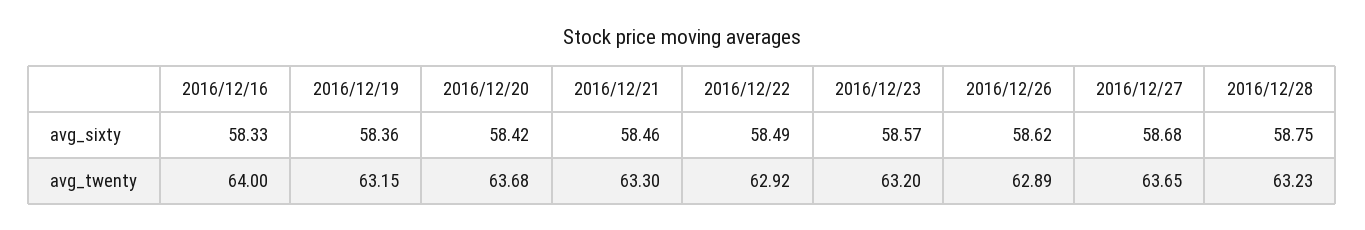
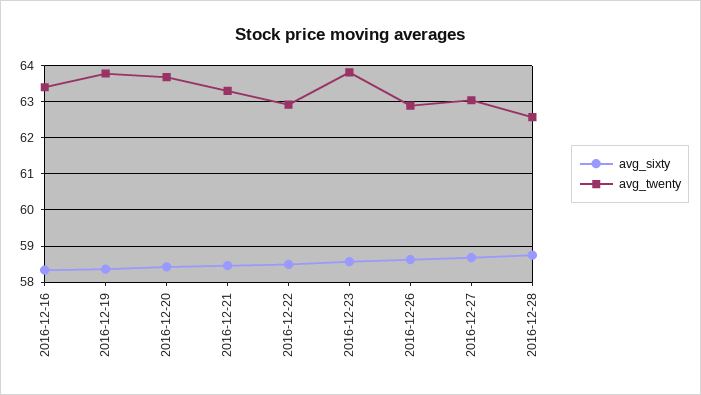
avg_twenty, 2016/12/16: 64 -> 63.4
avg_twenty, 2016/12/19: 63.15 -> 63.8
avg_twenty, 2016/12/23: 63.2 -> 63.8
avg_twenty, 2016/12/27: 63.65 -> 63
avg_twenty, 2016/12/28: 63.23 -> 62.6

